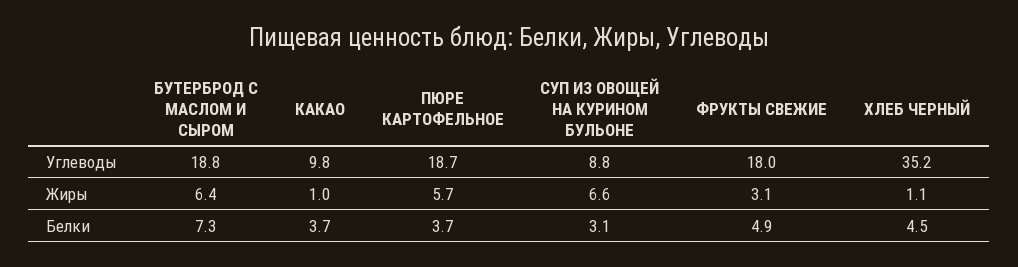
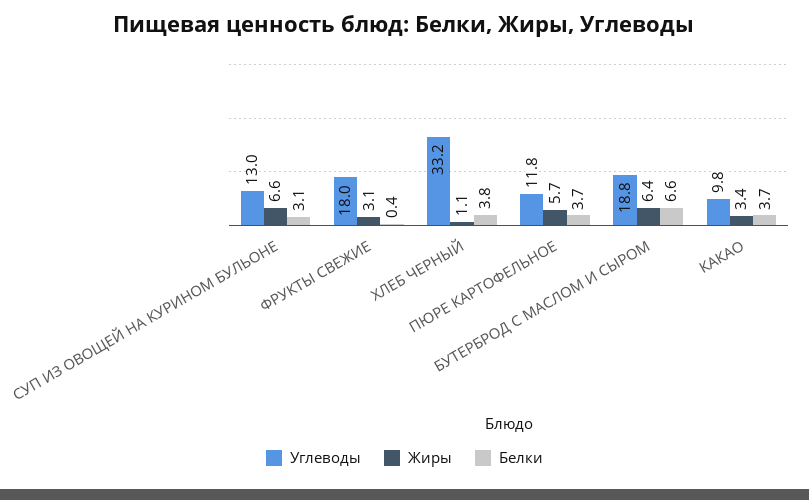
Углеводы, ПЮРЕ КАРТОФЕЛЬНОЕ: 18.7 -> 11.8
Углеводы, СУП ИЗ ОВОЩЕЙ НА КУРИНОМ БУЛЬОНЕ: 8.8 -> 13
Углеводы, ХЛЕБ ЧЕРНЫЙ: 35.2 -> 33.2
Жиры, КАКАО: 1 -> 3.4
Белки, БУТЕРБРОД С МАСЛОМ И СЫРОМ: 7.3 -> 6.6
Белки, ФРУКТЫ СВЕЖИЕ: 4.9 -> 0.4
Белки, ХЛЕБ ЧЕРНЫЙ: 4.5 -> 3.8

